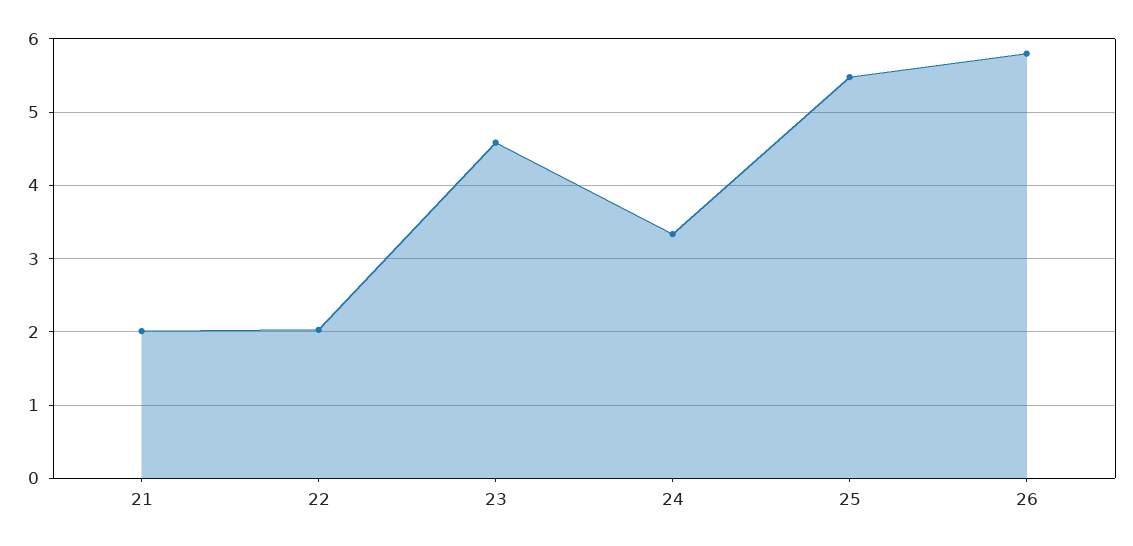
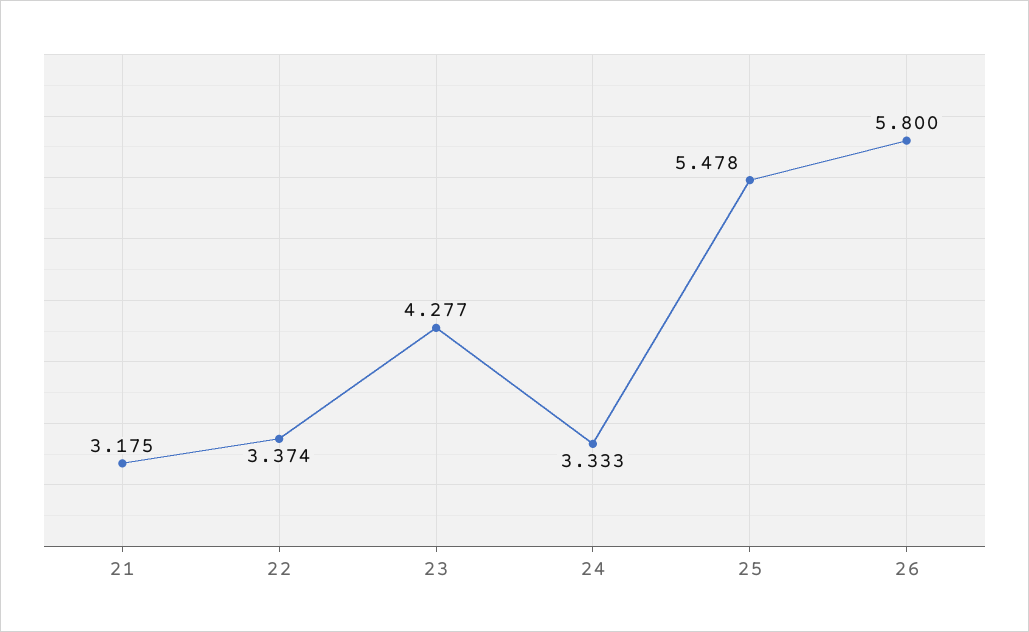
21: 2 -> 3.175
22: 2 -> 3.374
23: 4.6 -> 4.277

